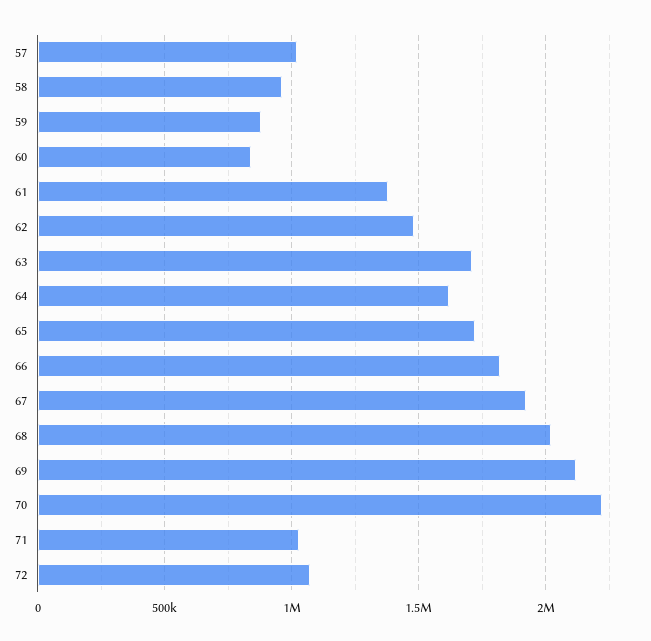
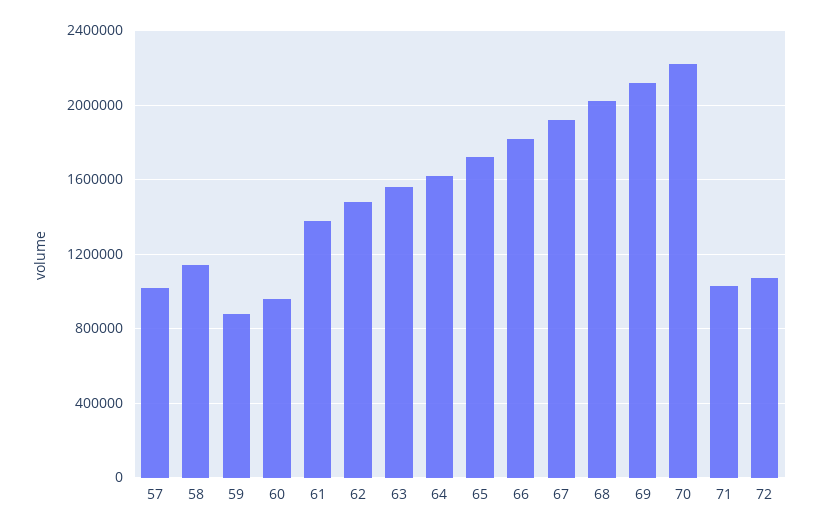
58: 950000 -> 1150000
60: 850000 -> 950000
63: 1700000 -> 1550000

